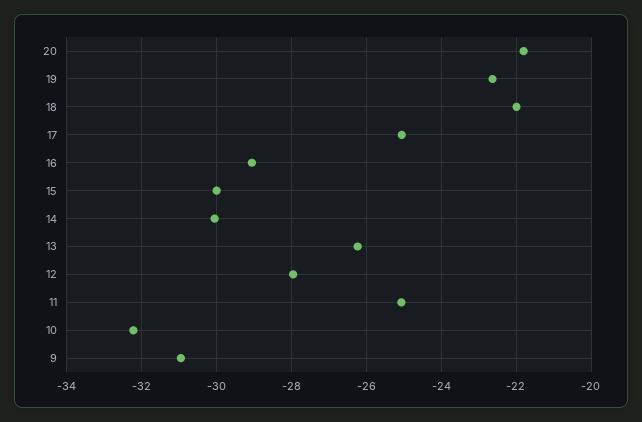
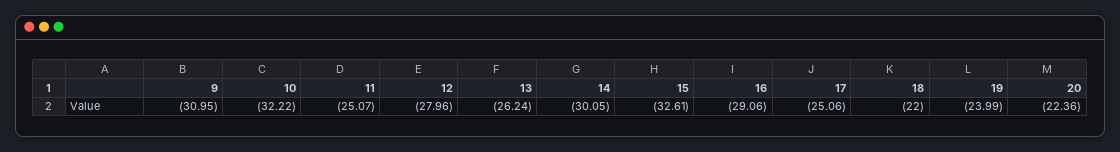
20: -21.8 -> -22.36
19: -22.6 -> -23.99
15: -30 -> -32.61

